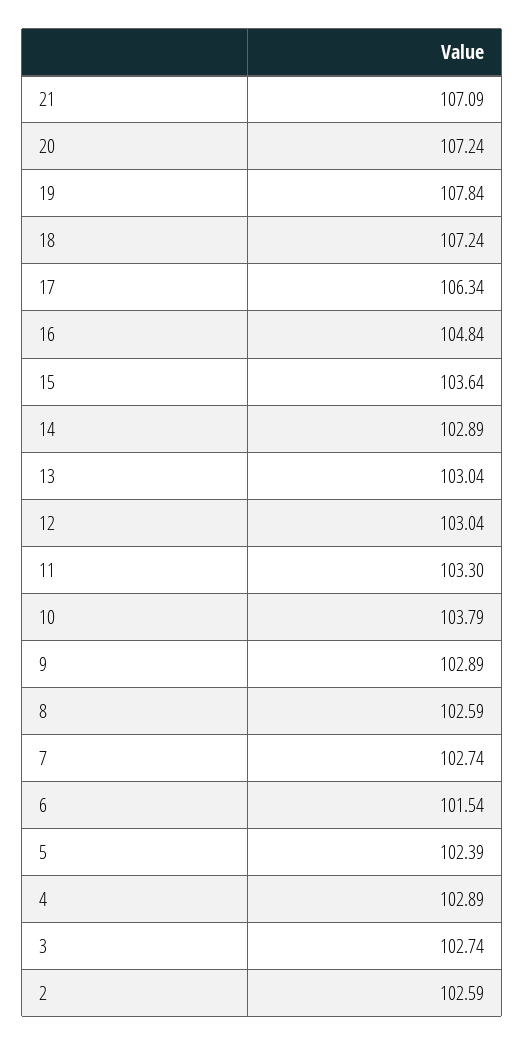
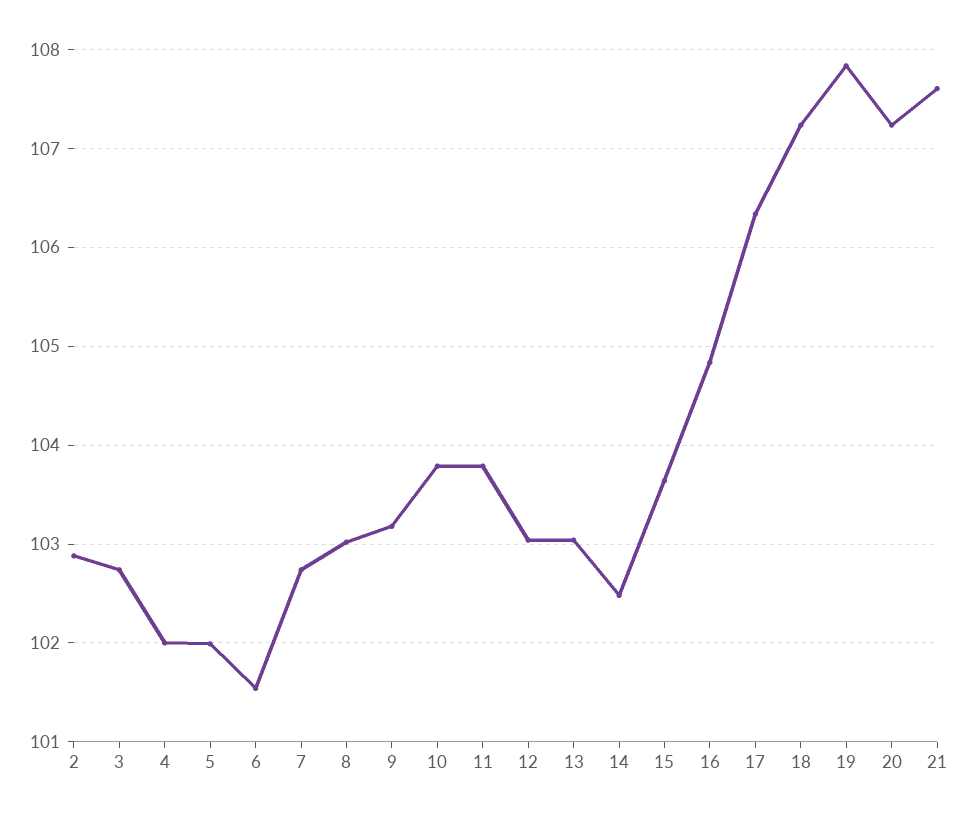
21: 107.09 -> 107.6
14: 102.89 -> 102.5
11: 103.3 -> 103.8
9: 102.89 -> 103.2
8: 102.59 -> 103
5: 102.39 -> 102
4: 102.89 -> 102
2: 102.59 -> 102.9

